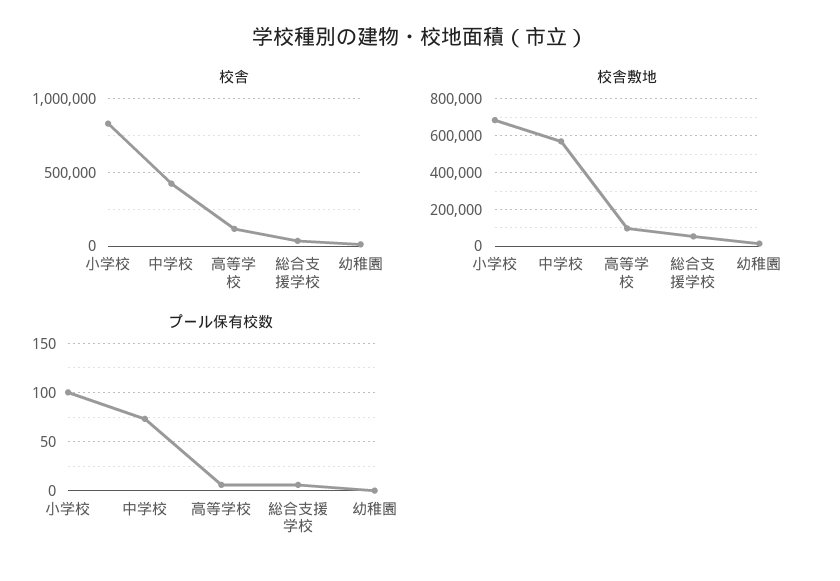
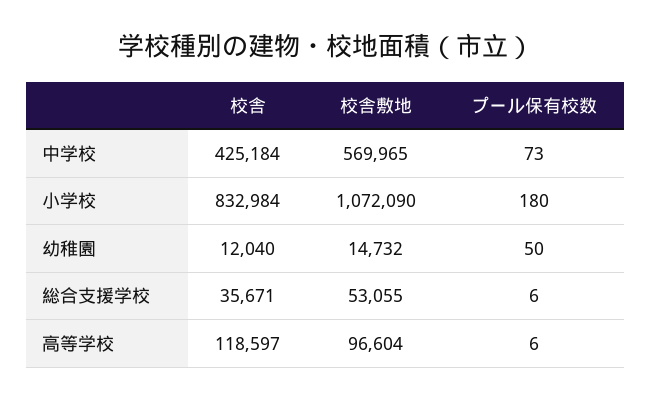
校舎敷地, 小学校: 700000 -> 1072090
プール保有校数, 小学校: 100 -> 180
プール保有校数, 幼稚園: 0 -> 50

